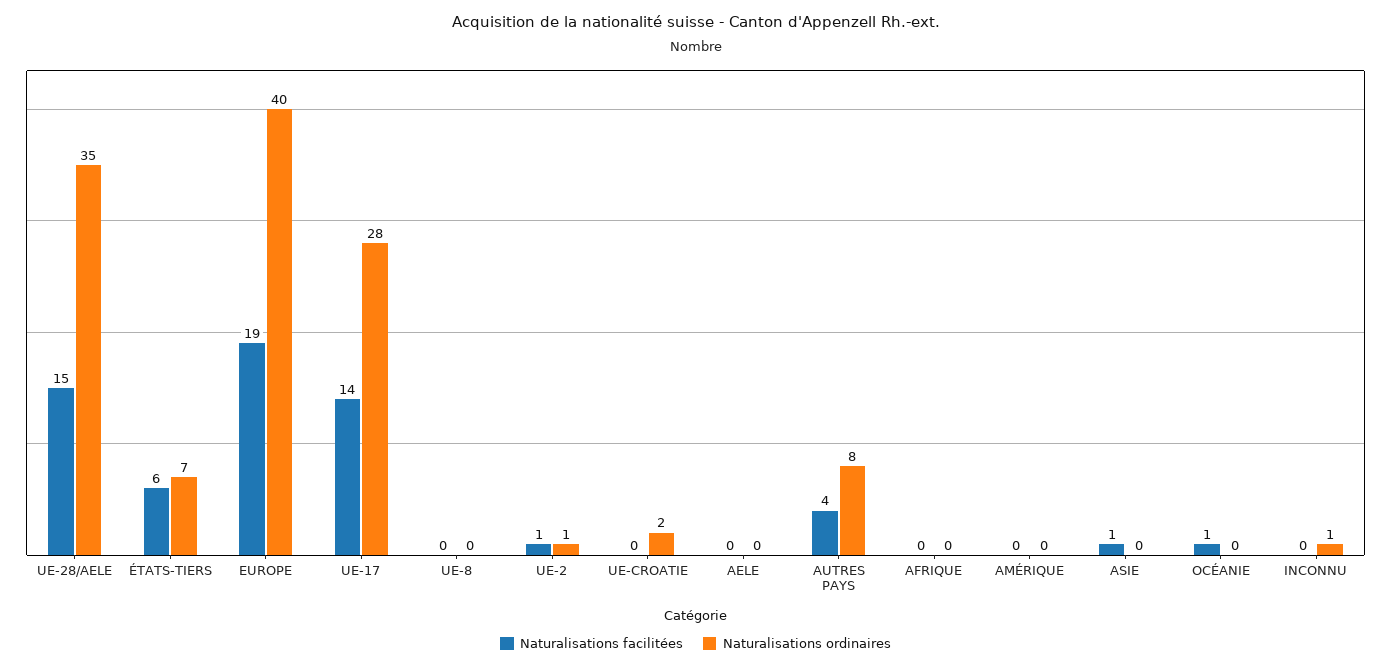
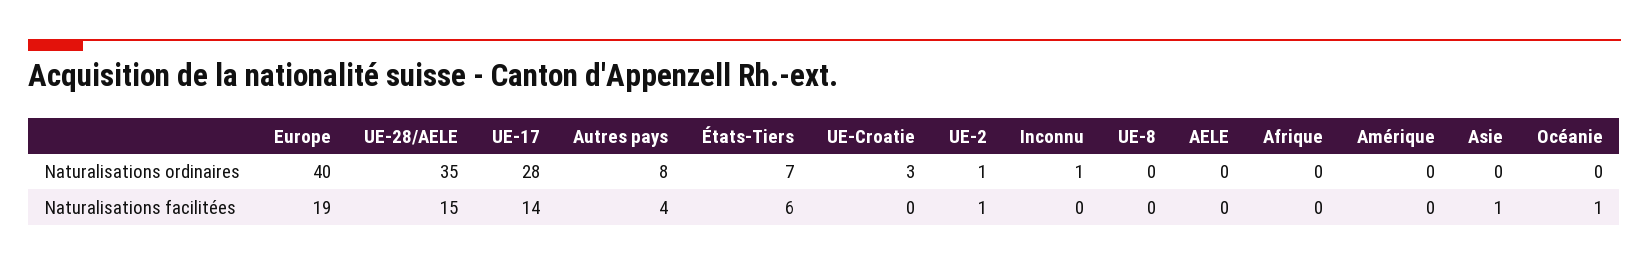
Naturalisations ordinaires, UE-CROATIE: 2 -> 3

